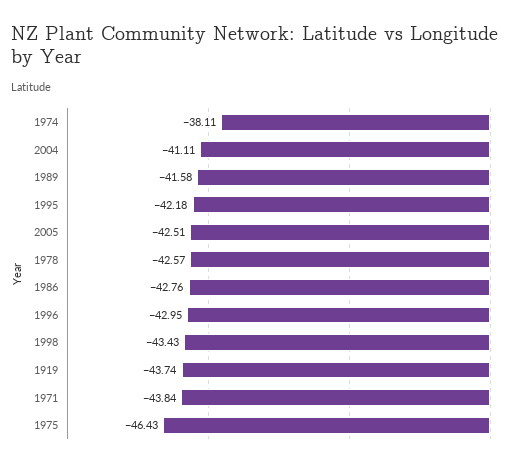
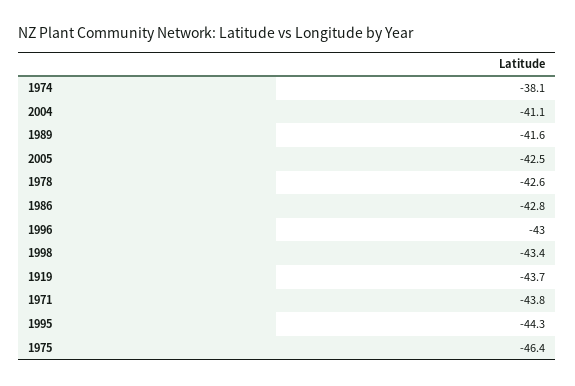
1995: -42.18 -> -44.3

